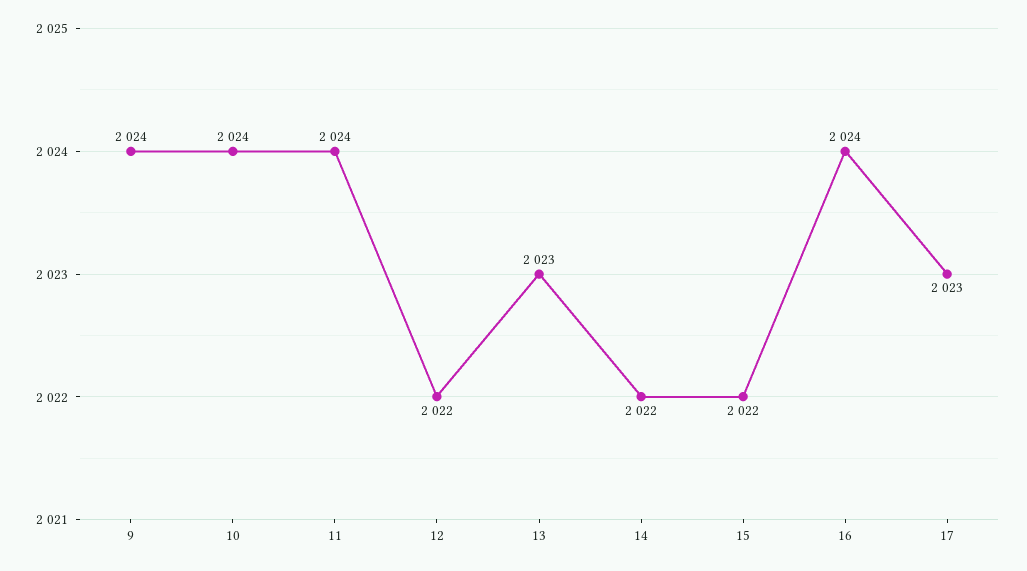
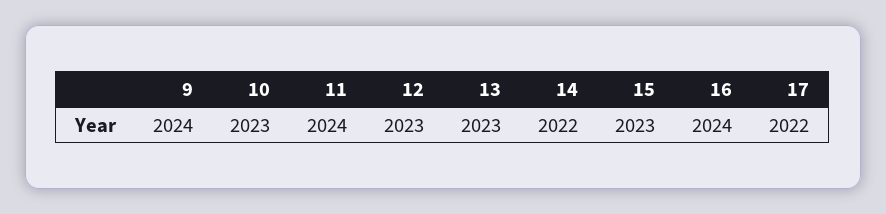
10: 2024 -> 2023
12: 2022 -> 2023
15: 2022 -> 2023
17: 2023 -> 2022

